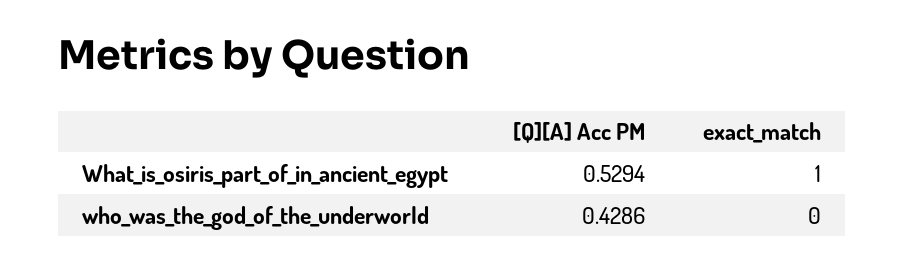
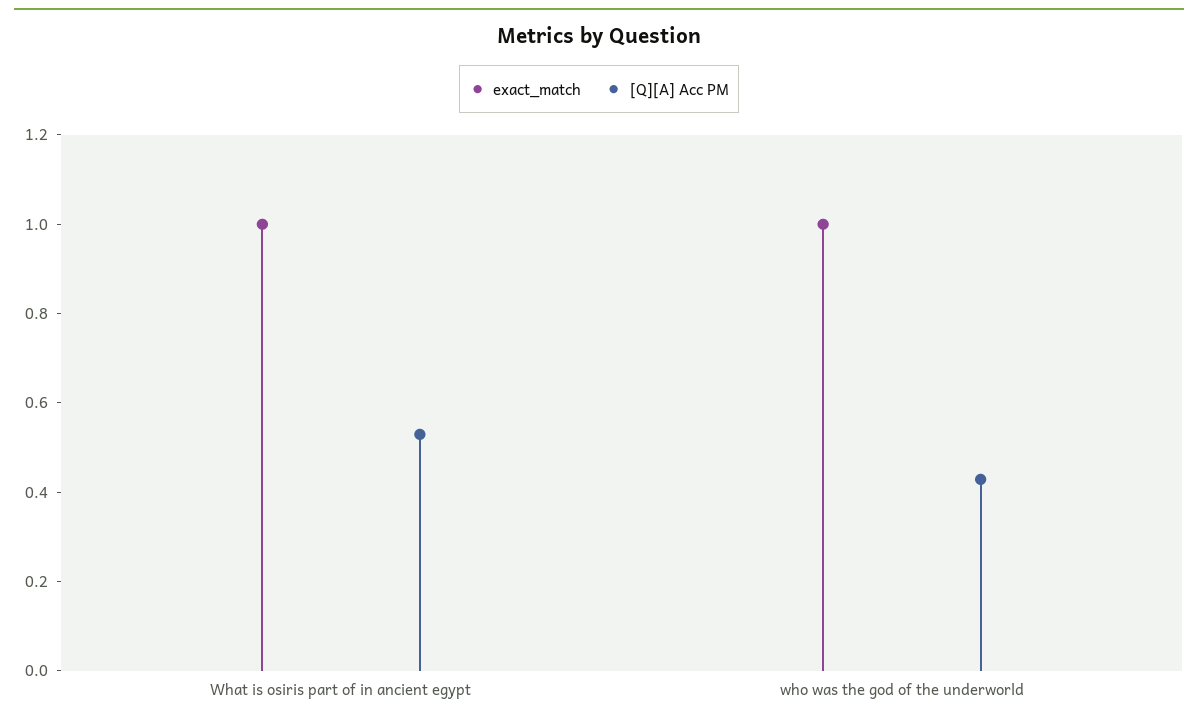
exact_match, who_was_the_god_of_the_underworld: 0 -> 1

